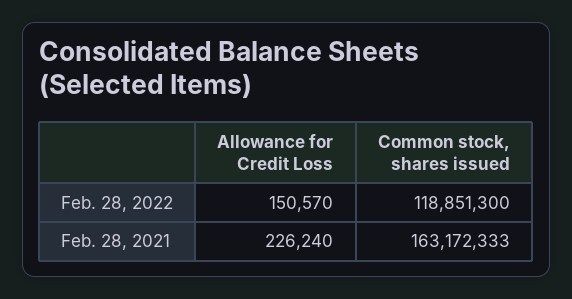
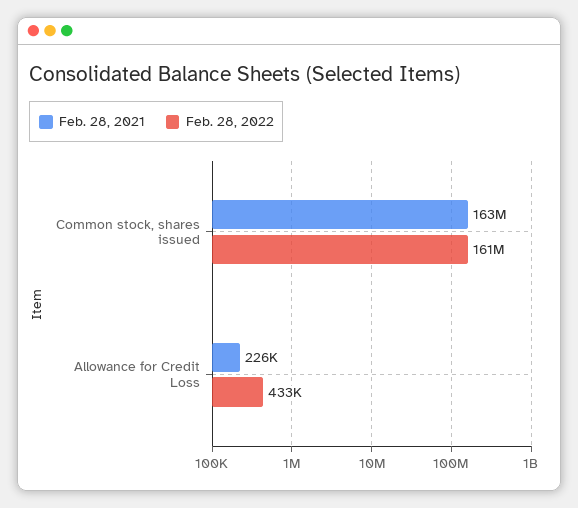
Feb. 28, 2022, Allowance for Credit Loss: 150570 -> 433000
Feb. 28, 2022, Common stock, shares issued: 118851300 -> 161000000

